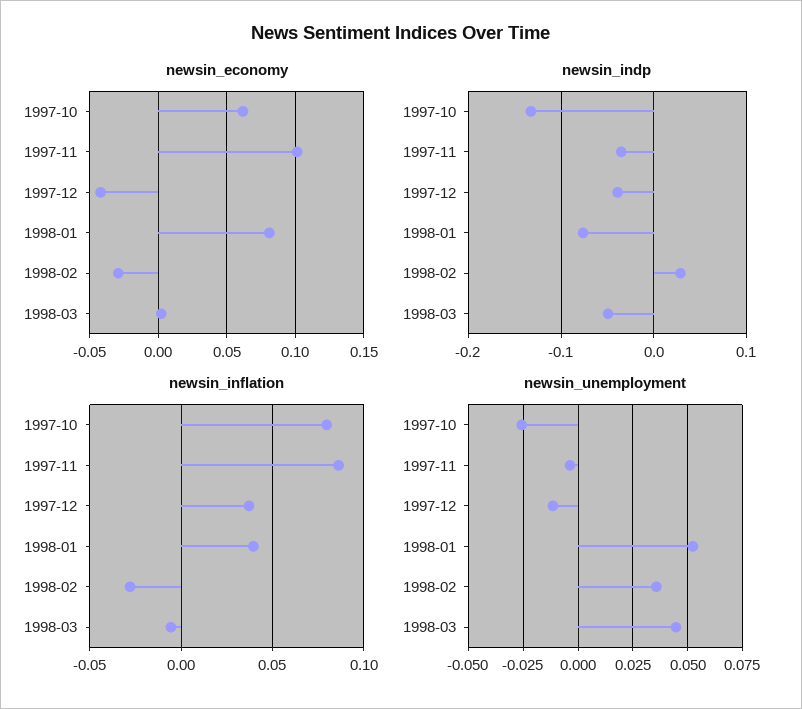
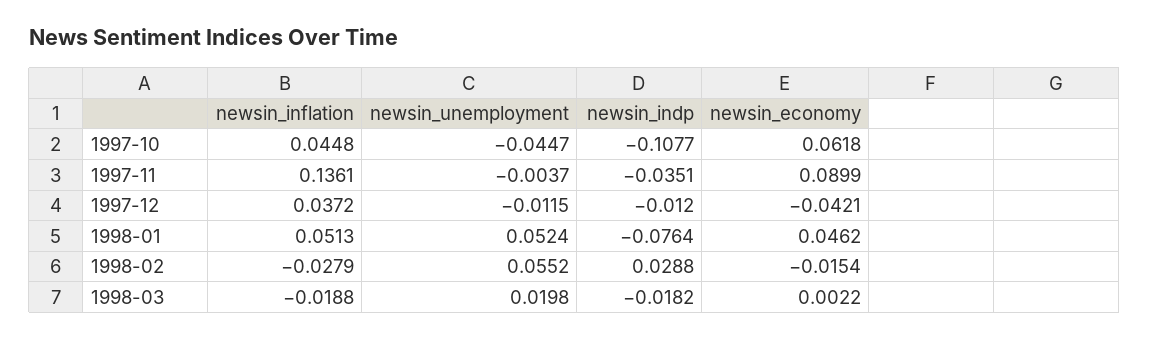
newsin_economy, 1997-11: 0.1 -> 0.0899
newsin_economy, 1998-01: 0.08 -> 0.0462
newsin_economy, 1998-02: -0.03 -> -0.0154
newsin_indp, 1997-10: -0.13 -> -0.1077
newsin_indp, 1997-12: -0.04 -> -0.012
newsin_indp, 1998-03: -0.05 -> -0.0182
newsin_inflation, 1997-10: 0.08 -> 0.0448
newsin_inflation, 1997-11: 0.085 -> 0.1361
newsin_inflation, 1998-01: 0.04 -> 0.0513
newsin_inflation, 1998-03: -0.005 -> -0.0188
newsin_unemployment, 1997-10: -0.025 -> -0.0447
newsin_unemployment, 1998-02: 0.035 -> 0.0552
newsin_unemployment, 1998-03: 0.045 -> 0.0198

